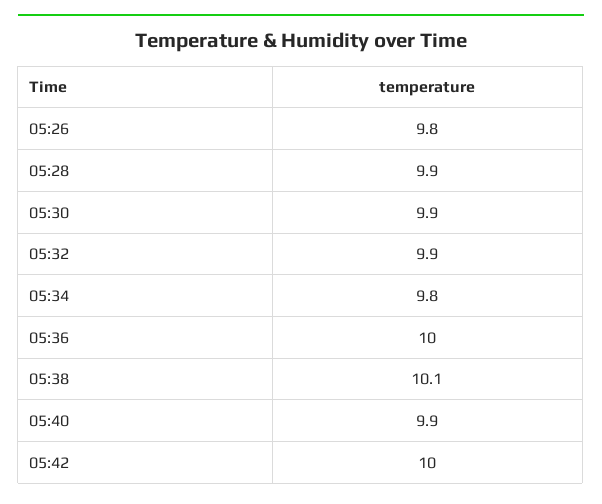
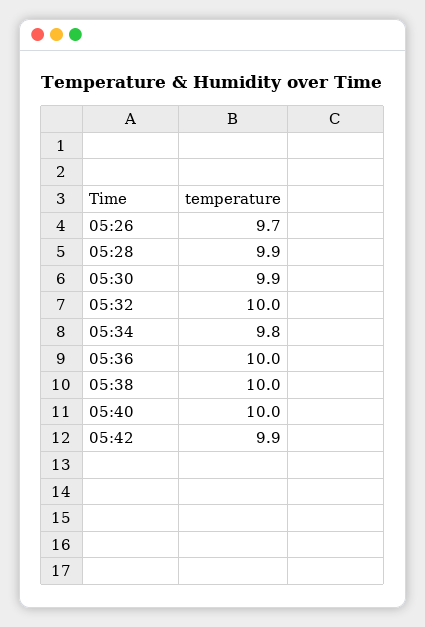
05:26: 9.8 -> 9.7
05:32: 9.9 -> 10
05:38: 10.1 -> 10
05:40: 9.9 -> 10
05:42: 10 -> 9.9

